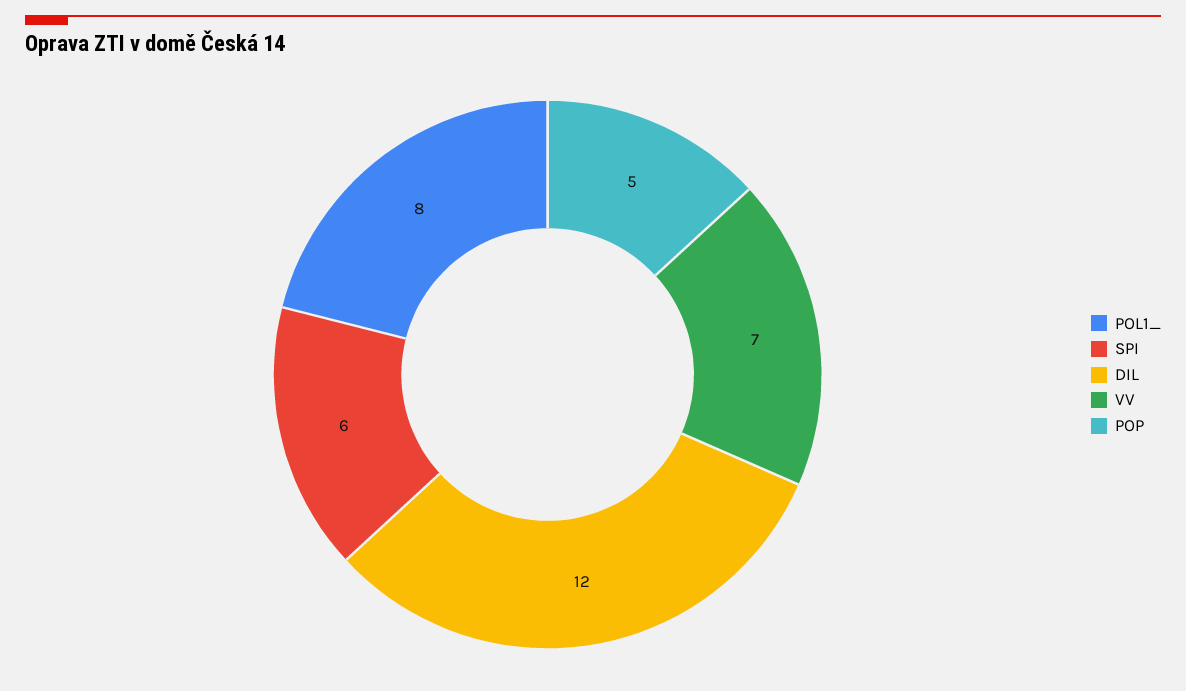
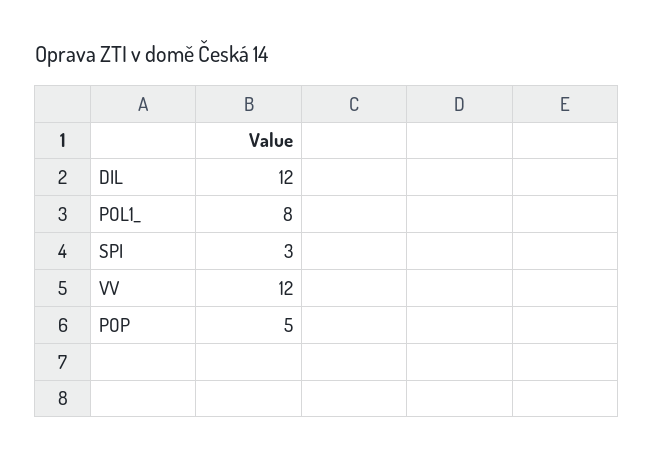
SPI: 6 -> 3
VV: 7 -> 12

